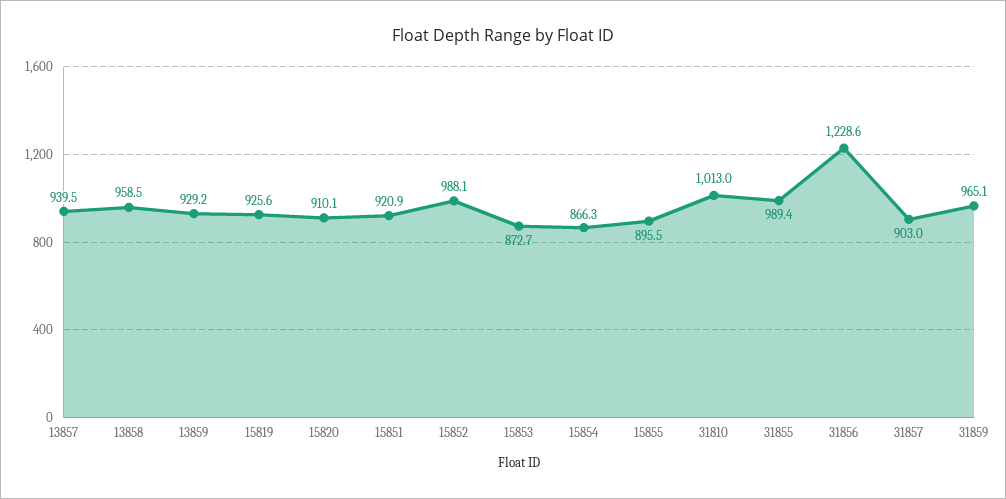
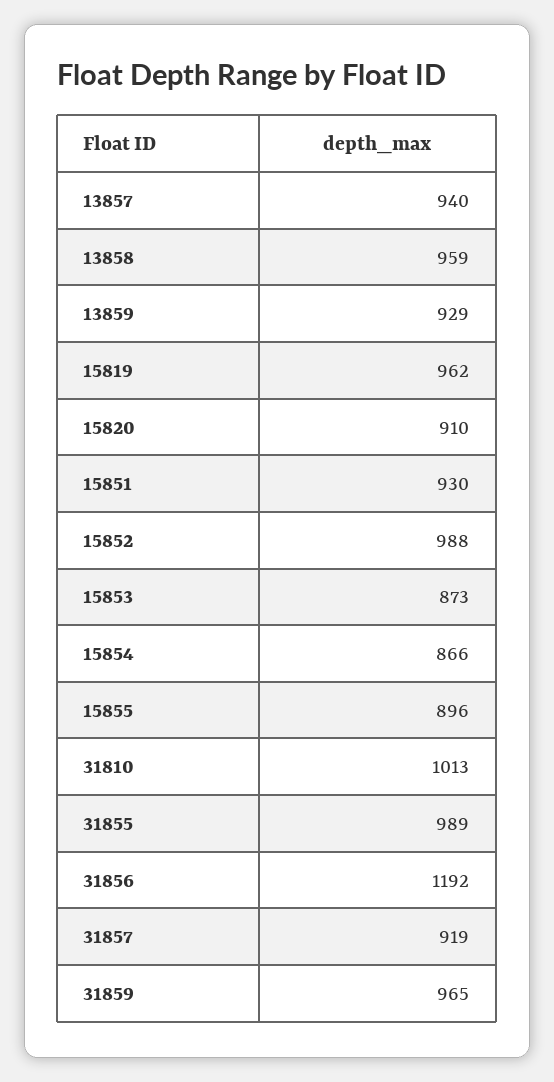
15819: 925.6 -> 962
15851: 920.9 -> 930
31856: 1228.6 -> 1192
31857: 903 -> 919

